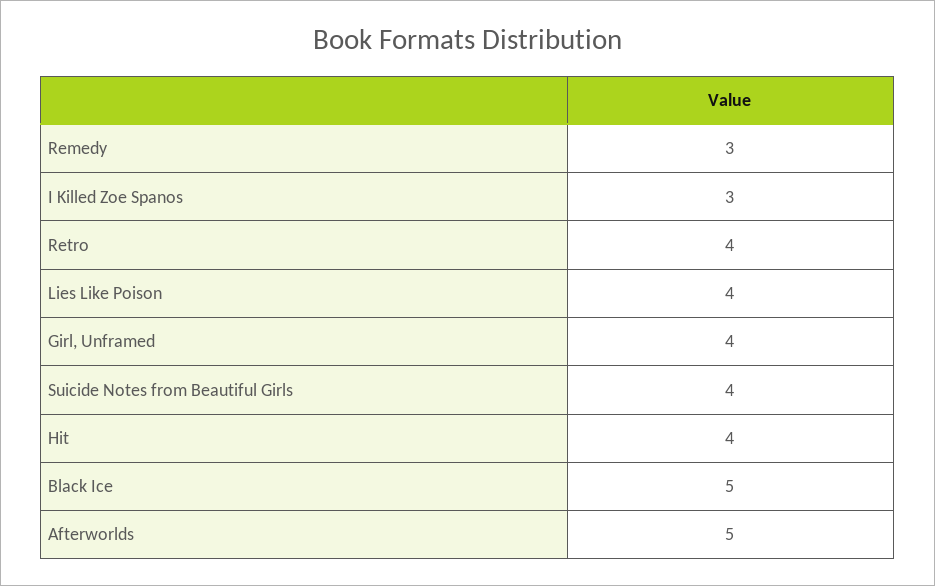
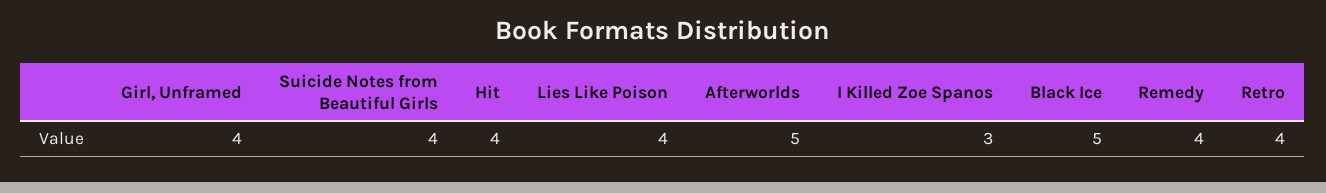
Remedy: 3 -> 4

